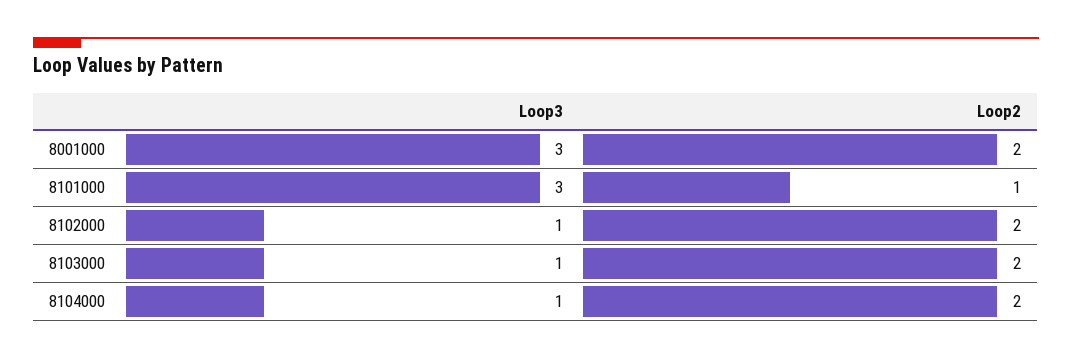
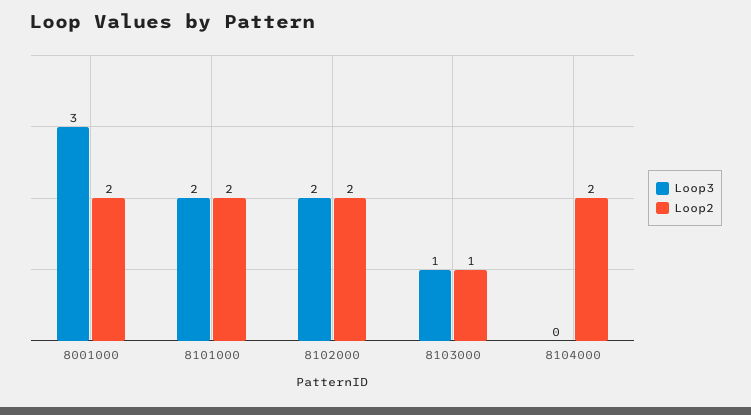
Loop3, 8101000: 3 -> 2
Loop2, 8101000: 1 -> 2
Loop3, 8102000: 1 -> 2
Loop2, 8103000: 2 -> 1
Loop3, 8104000: 1 -> 0

